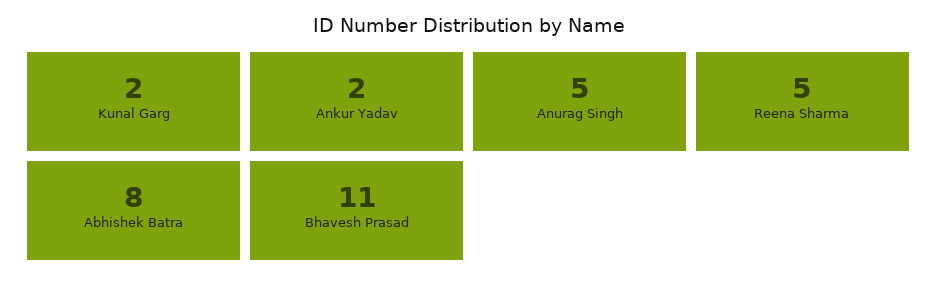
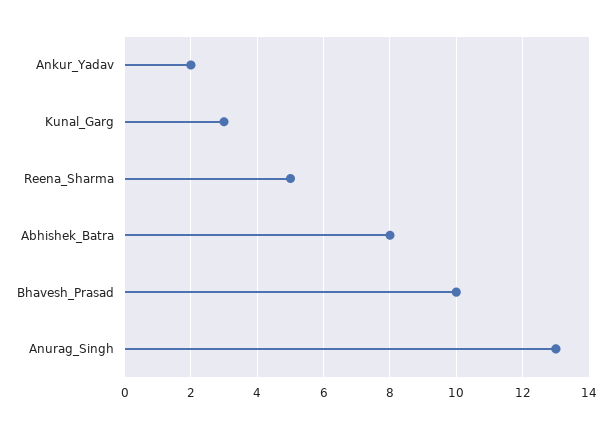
Kunal Garg: 2 -> 3
Anurag Singh: 5 -> 13
Bhavesh Prasad: 11 -> 10

